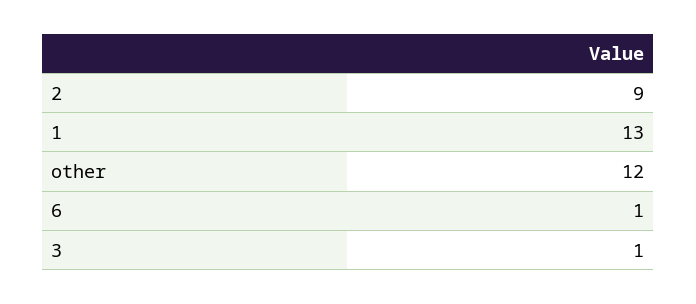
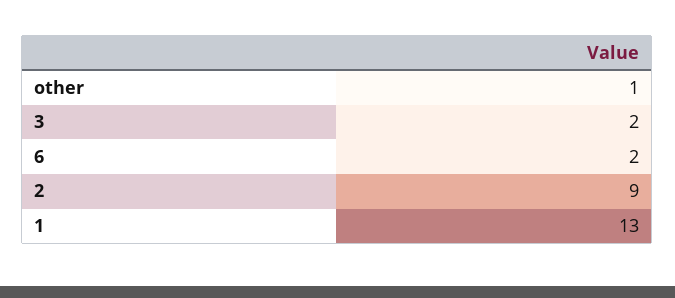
other: 12 -> 1
6: 1 -> 2
3: 1 -> 2

